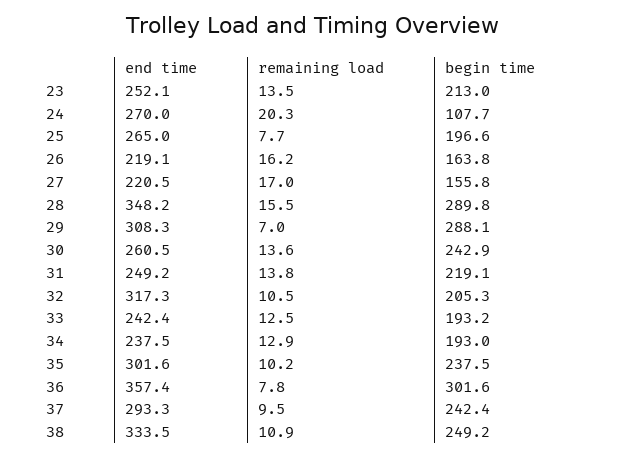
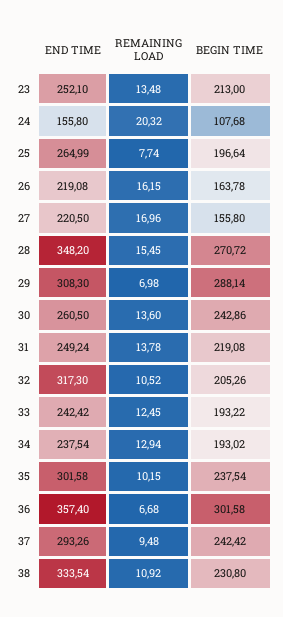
end time, 24: 270 -> 155.8
begin time, 28: 289.8 -> 270.72
remaining load, 36: 7.8 -> 6.68
begin time, 38: 249.2 -> 230.8

